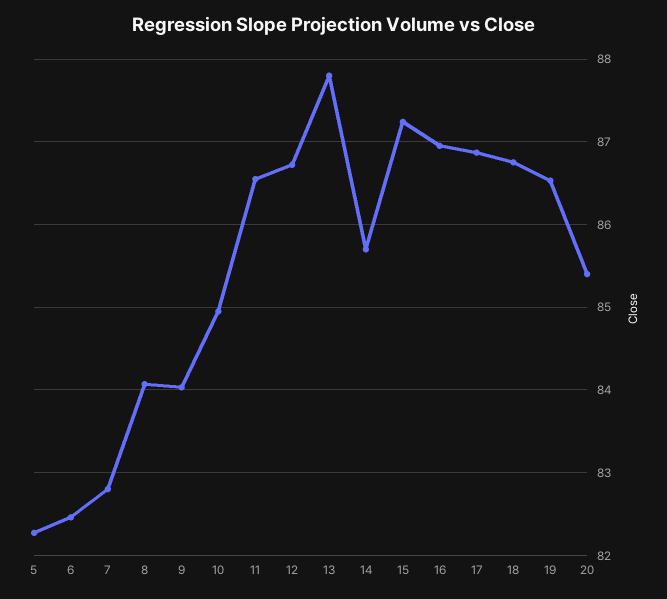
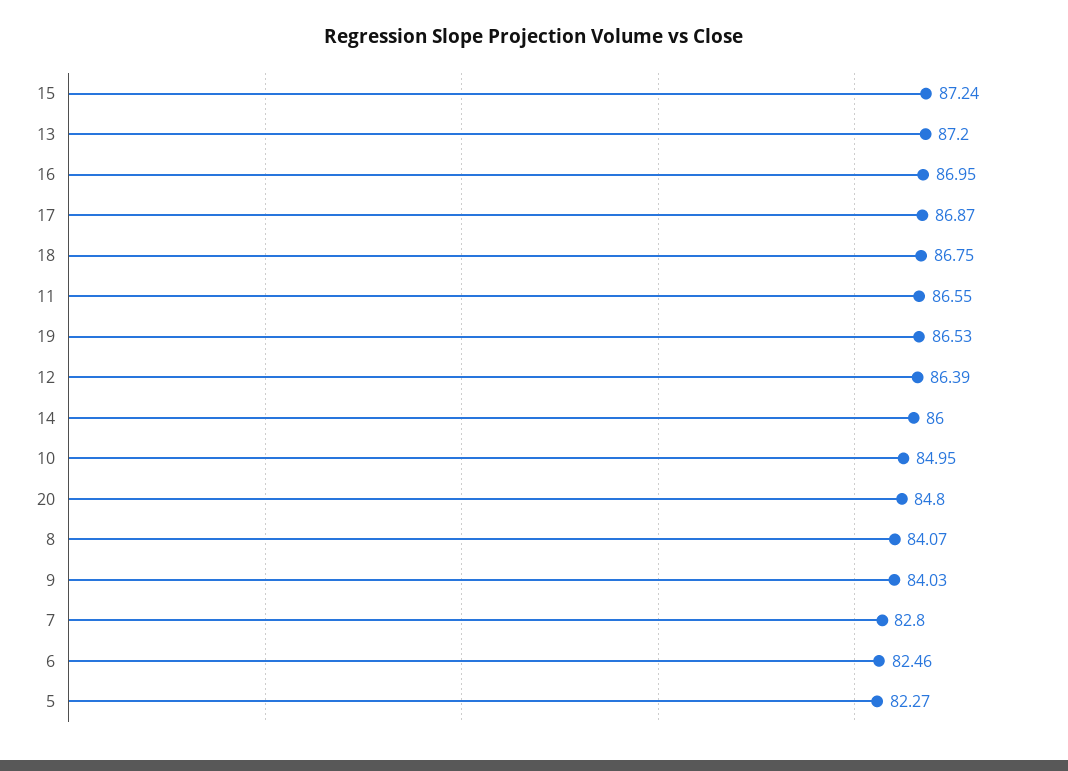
12: 86.7 -> 86.39
13: 87.8 -> 87.2
14: 85.7 -> 86
20: 85.4 -> 84.8

